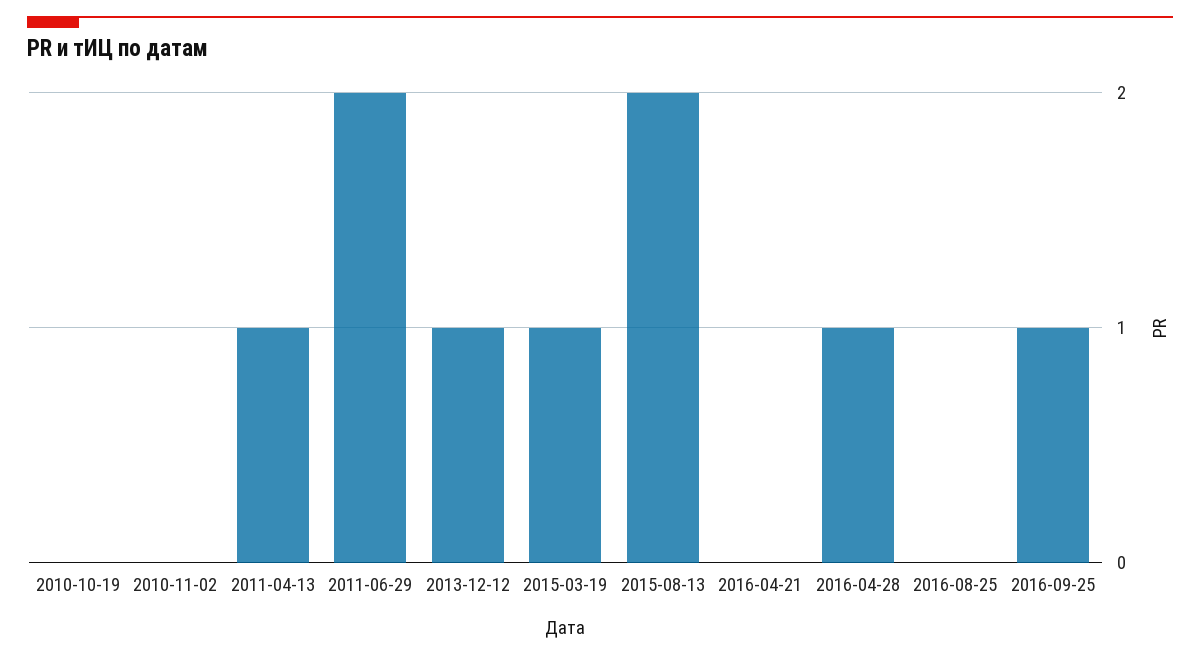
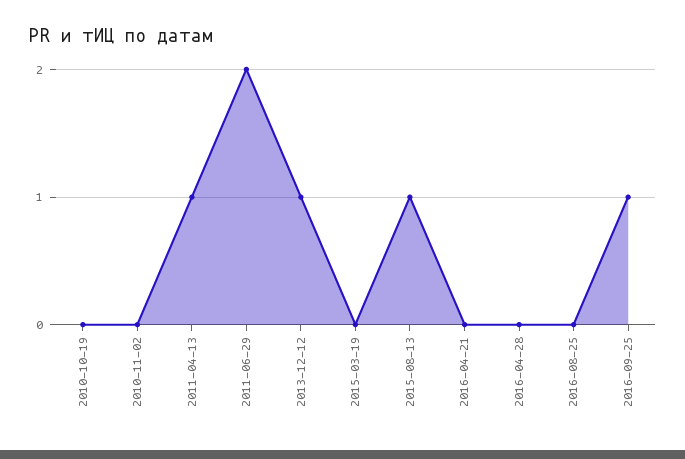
2015-03-19: 1 -> 0
2015-08-13: 2 -> 1
2016-04-28: 1 -> 0

